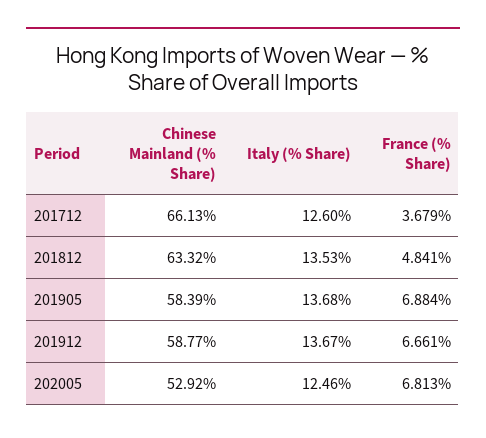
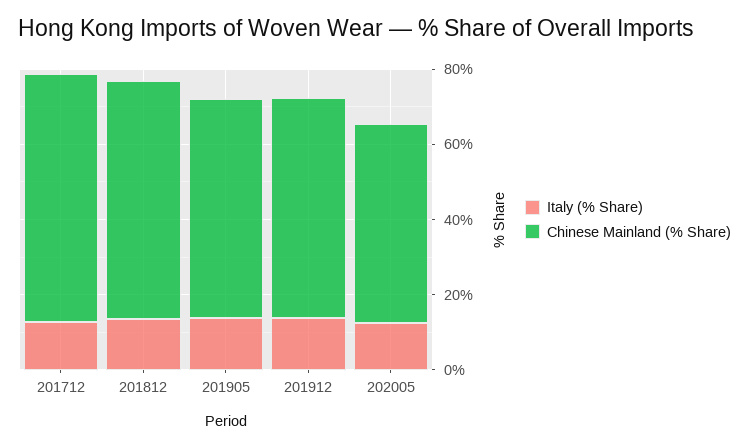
France (% Share), 201712: 3.679 -> none
France (% Share), 201812: 4.841 -> none
France (% Share), 201905: 6.884 -> none
France (% Share), 201912: 6.661 -> none
France (% Share), 202005: 6.813 -> none

